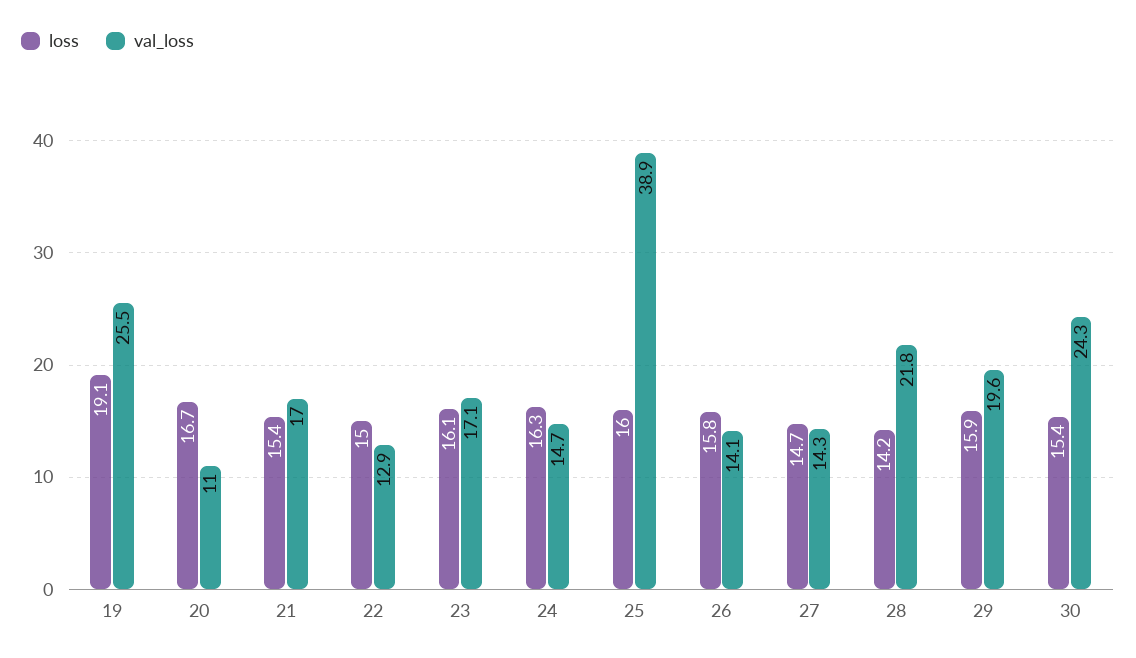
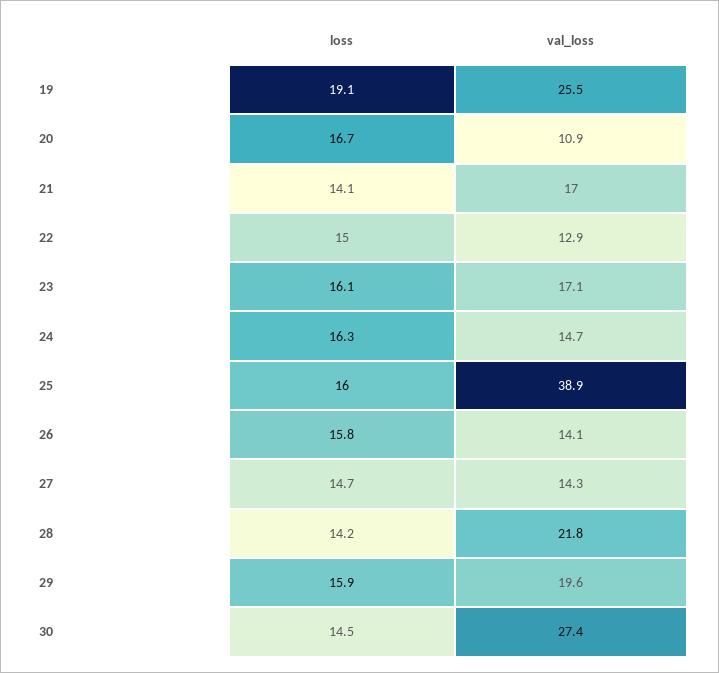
val_loss, 20: 11 -> 10.9
loss, 21: 15.4 -> 14.1
loss, 30: 15.4 -> 14.5
val_loss, 30: 24.3 -> 27.4

